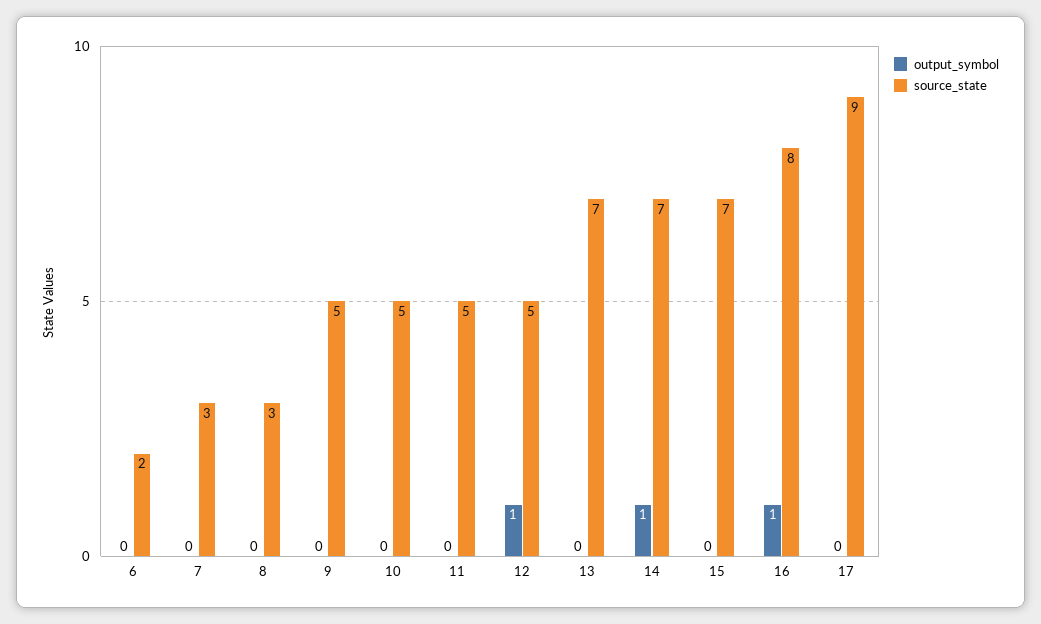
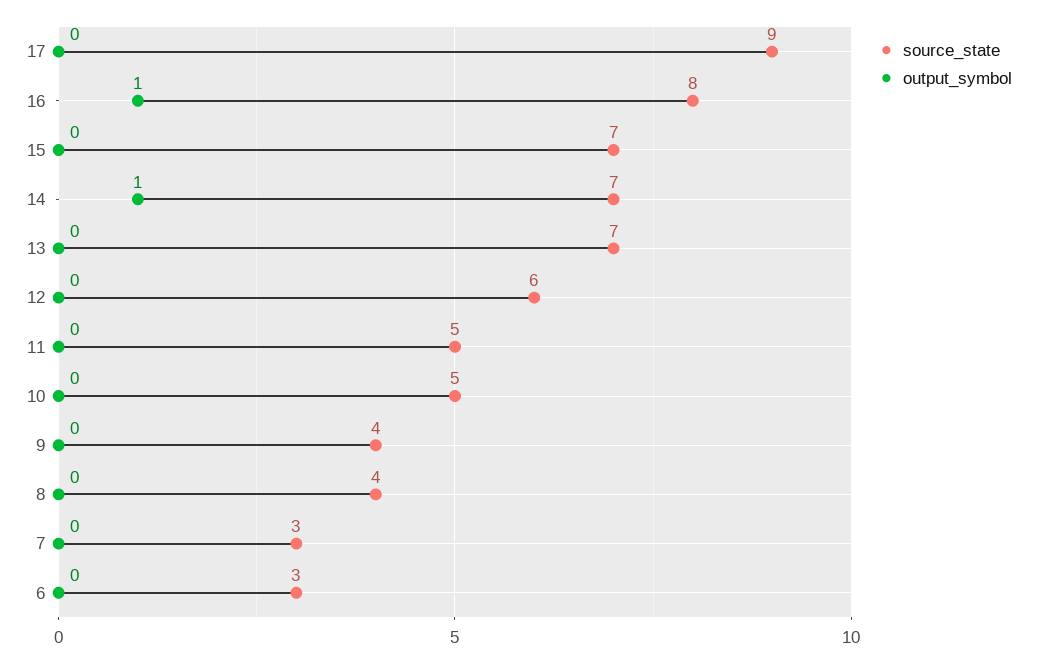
source_state, 6: 2 -> 3
source_state, 8: 3 -> 4
source_state, 9: 5 -> 4
output_symbol, 12: 1 -> 0
source_state, 12: 5 -> 6

